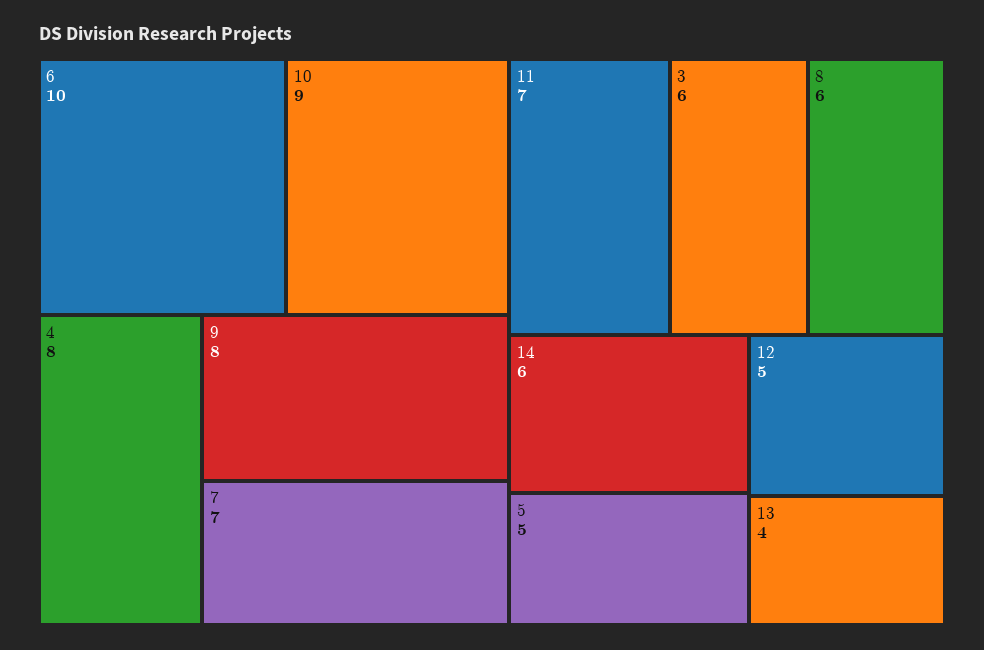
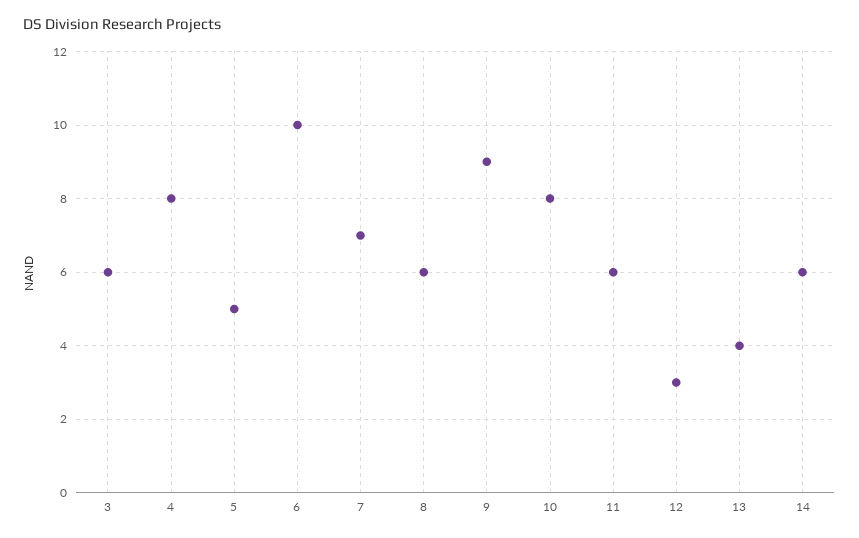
10: 9 -> 8
9: 8 -> 9
11: 7 -> 6
12: 5 -> 3

